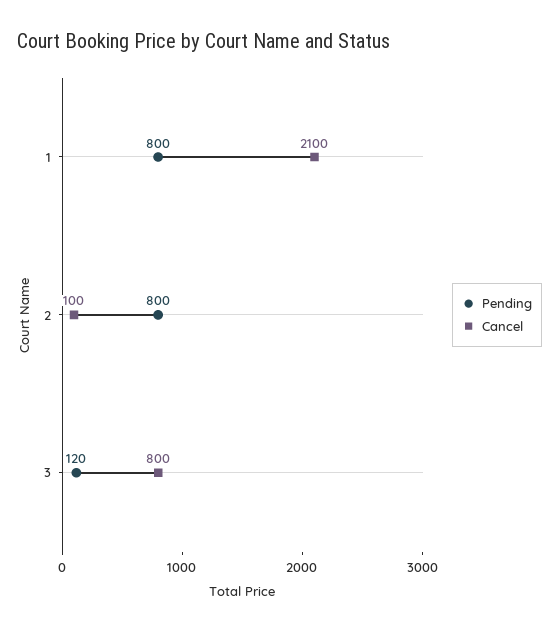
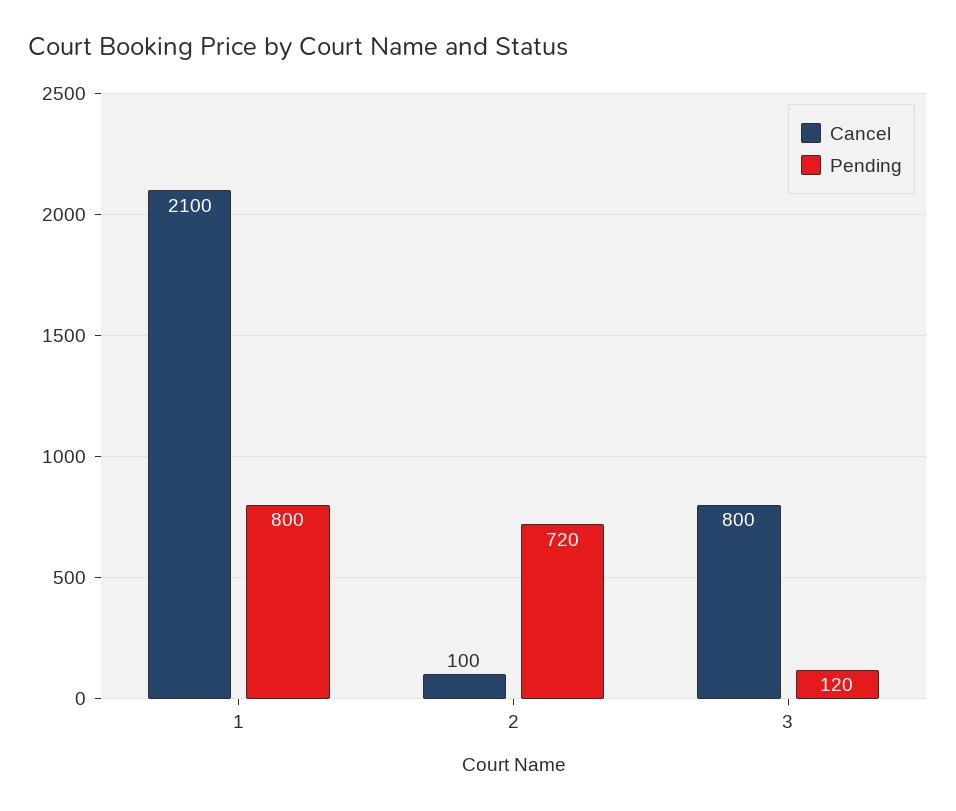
Pending, 2: 800 -> 720

